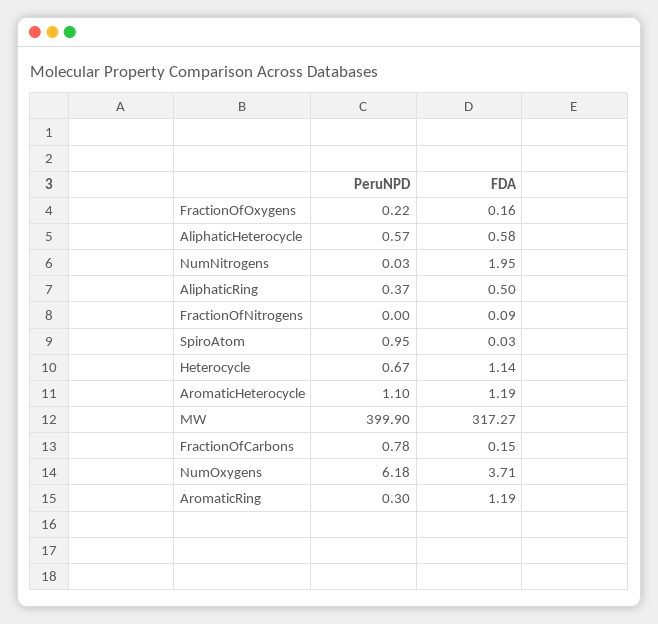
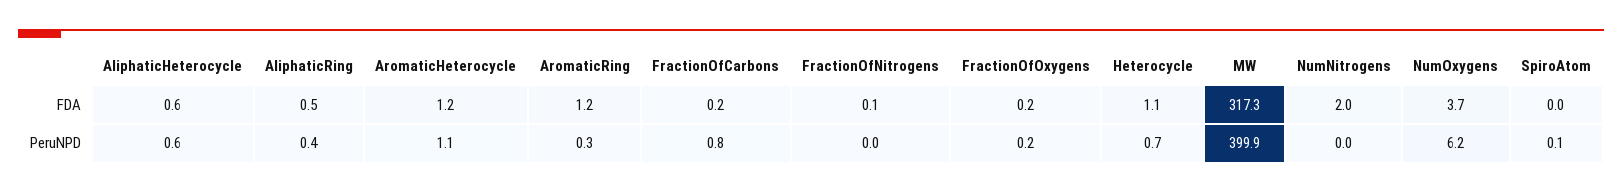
PeruNPD, SpiroAtom: 0.95 -> 0.1

